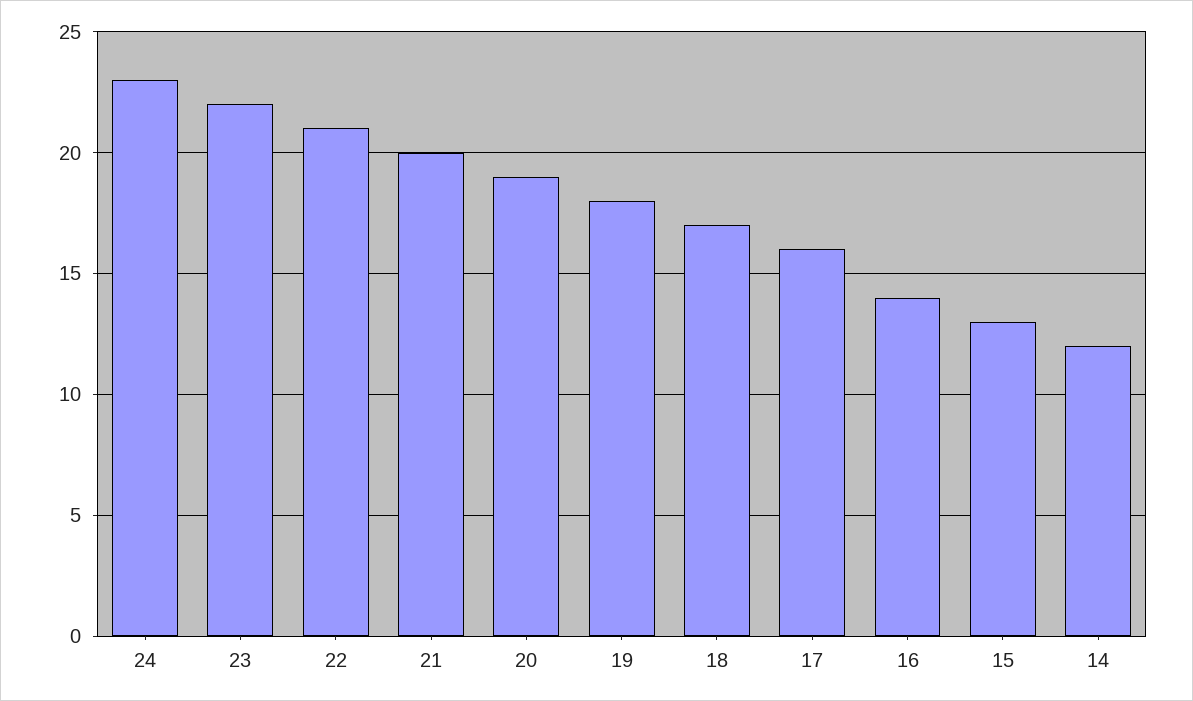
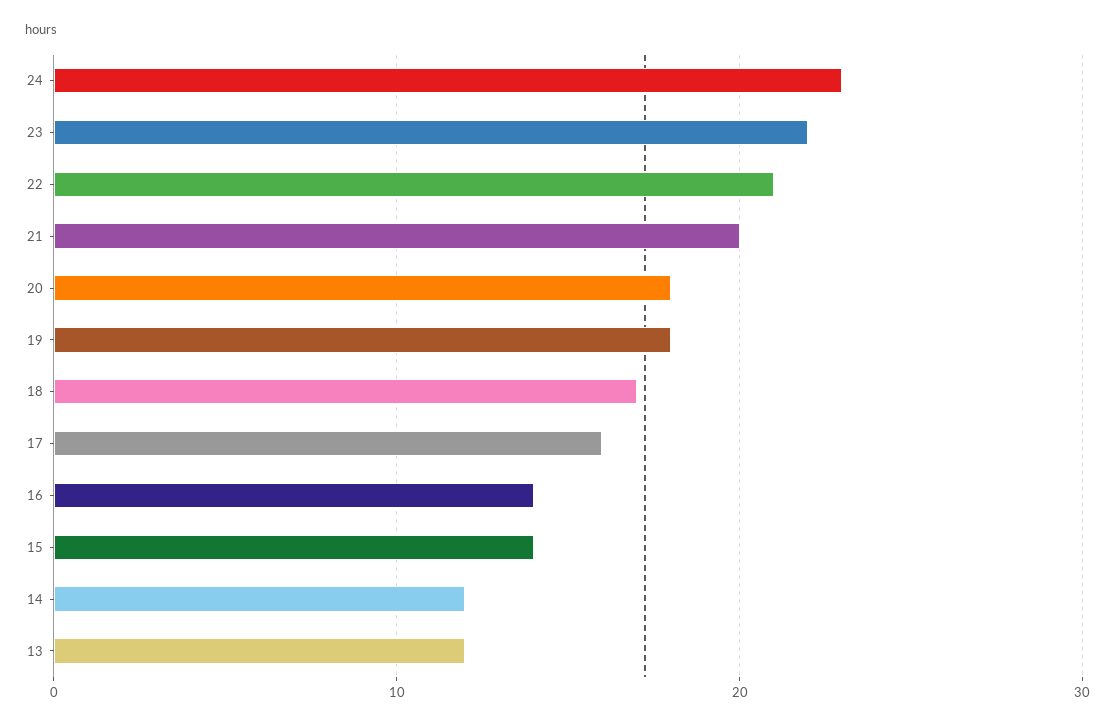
20: 19 -> 18
15: 13 -> 14
13: none -> 12

